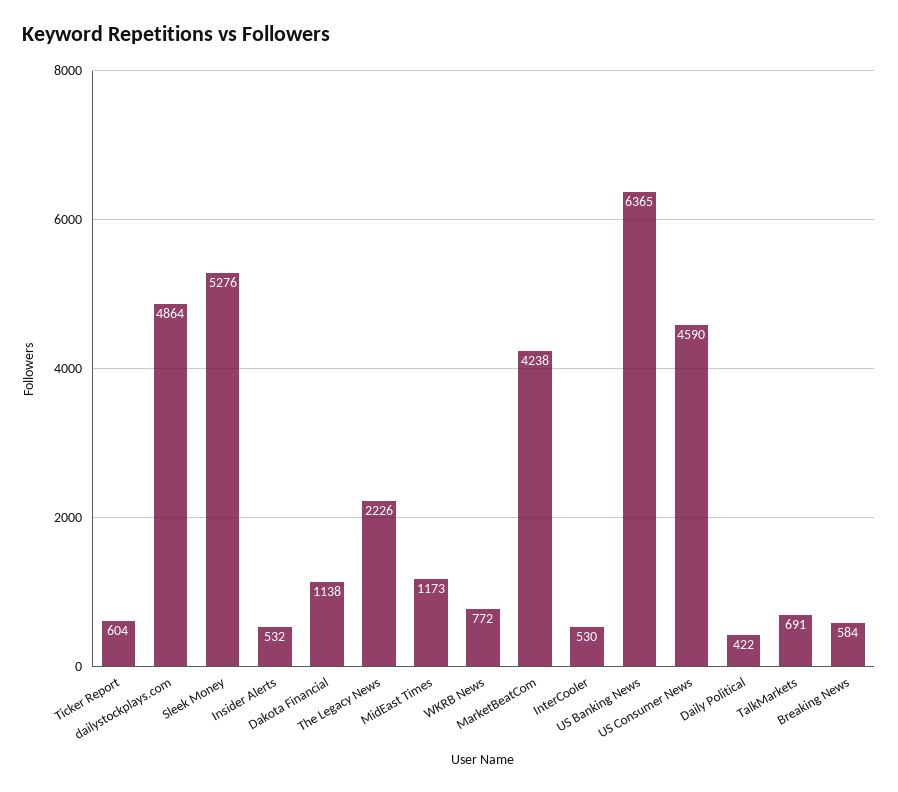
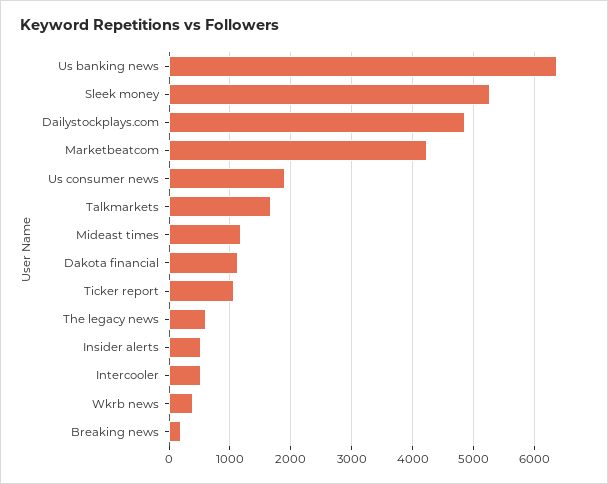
Ticker Report: 604 -> 1100
The Legacy News: 2226 -> 600
WKRB News: 772 -> 400
US Consumer News: 4590 -> 1900
Daily Political: 422 -> none
TalkMarkets: 691 -> 1700
Breaking News: 584 -> 200

